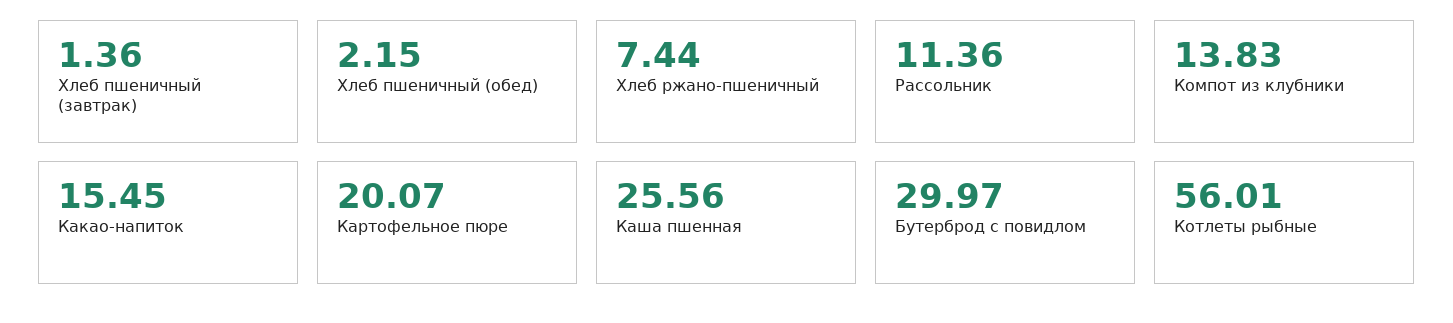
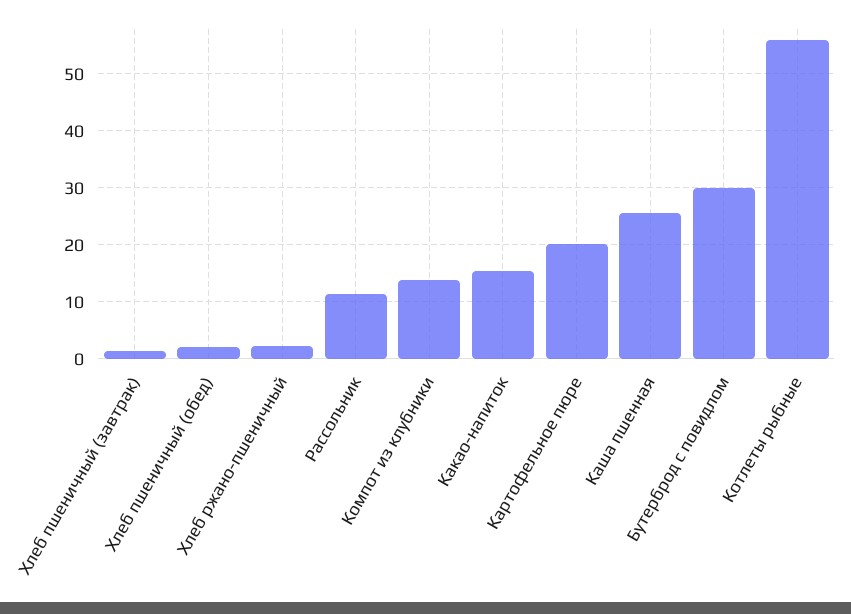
Хлеб ржано-пшеничный: 7.44 -> 2

